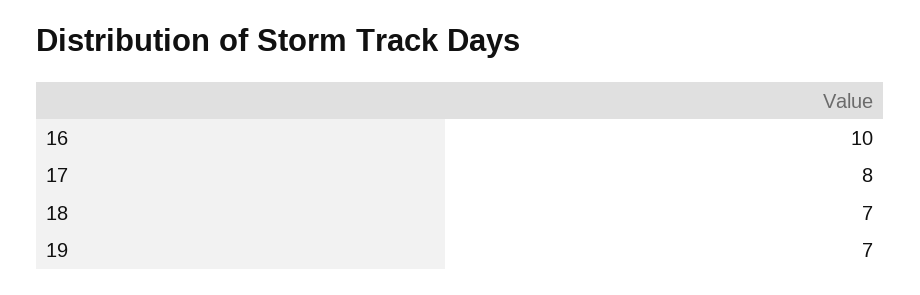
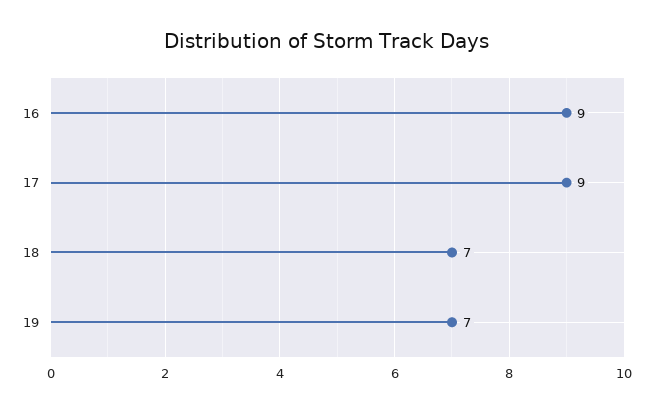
16: 10 -> 9
17: 8 -> 9

